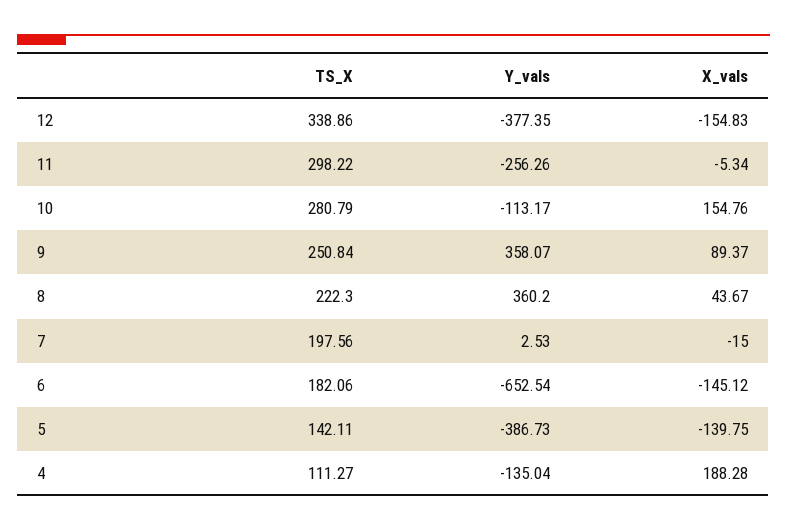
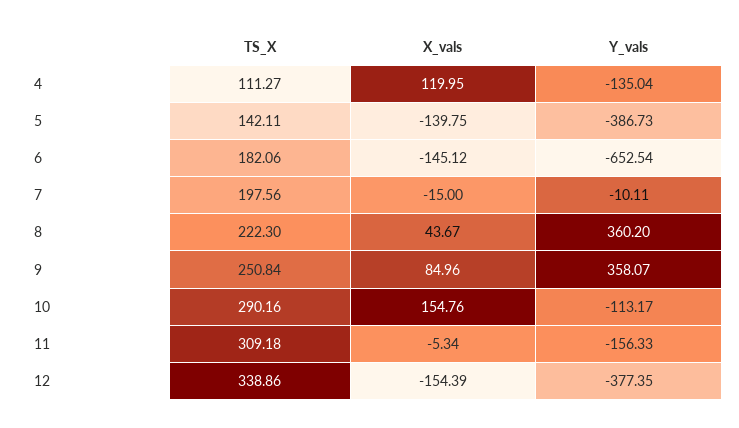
X_vals, 12: -154.83 -> -154.39
TS_X, 11: 298.22 -> 309.18
Y_vals, 11: -256.26 -> -156.33
TS_X, 10: 280.79 -> 290.16
X_vals, 9: 89.37 -> 84.96
Y_vals, 7: 2.53 -> -10.11
X_vals, 4: 188.28 -> 119.95

